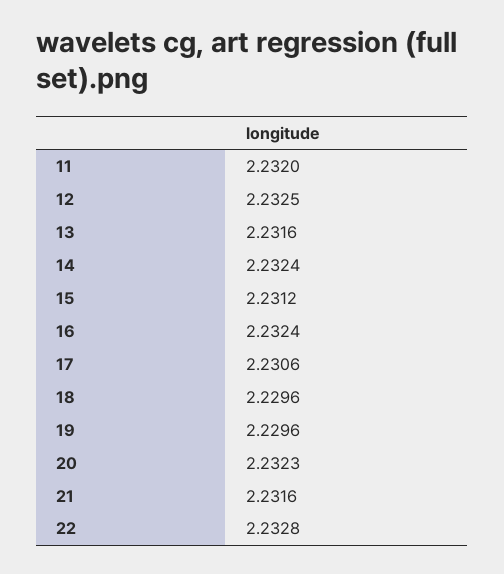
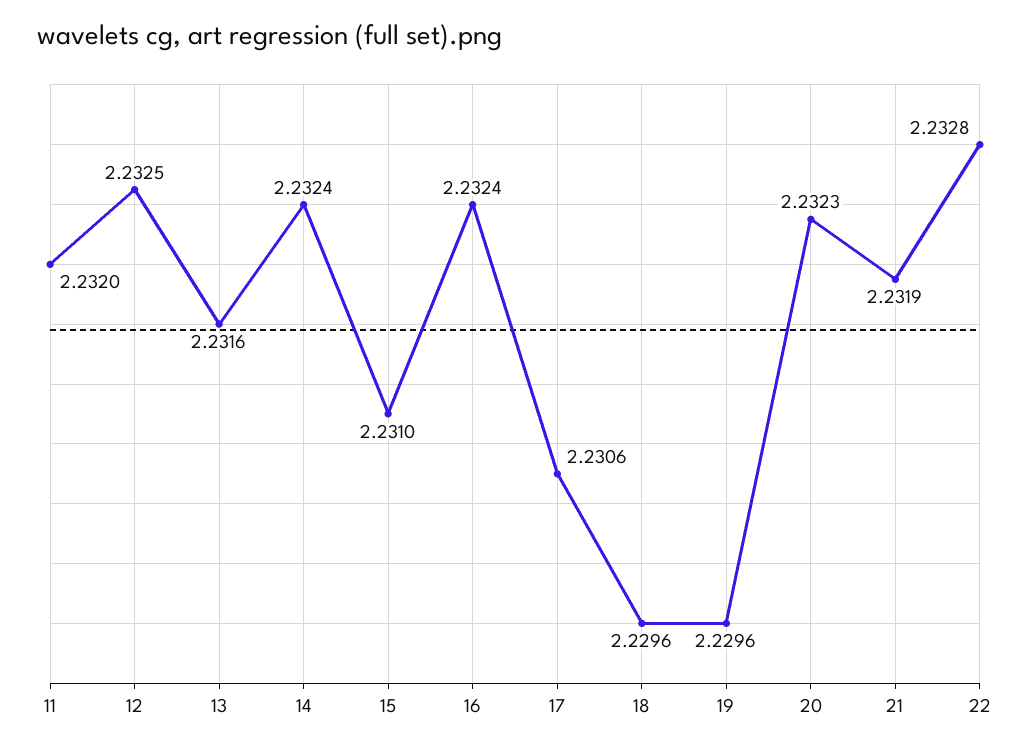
15: 2.2312 -> 2.231
21: 2.2316 -> 2.2319

